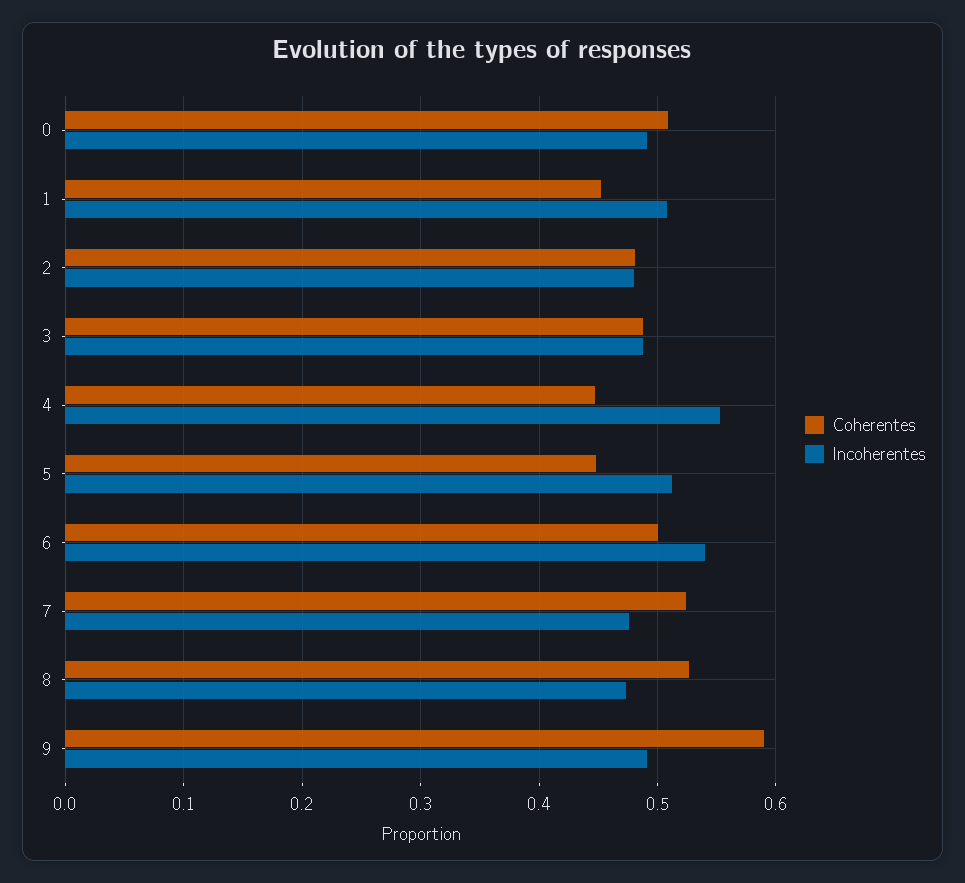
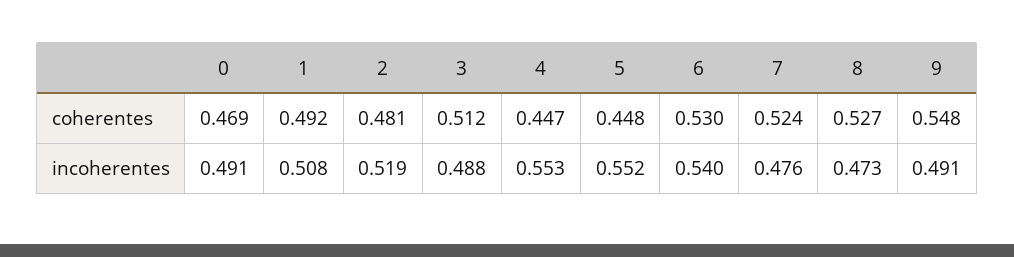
Coherentes, 0: 0.51 -> 0.469
Coherentes, 1: 0.45 -> 0.492
Incoherentes, 2: 0.48 -> 0.519
Coherentes, 3: 0.49 -> 0.512
Incoherentes, 5: 0.51 -> 0.552
Coherentes, 6: 0.5 -> 0.53
Coherentes, 9: 0.59 -> 0.548

